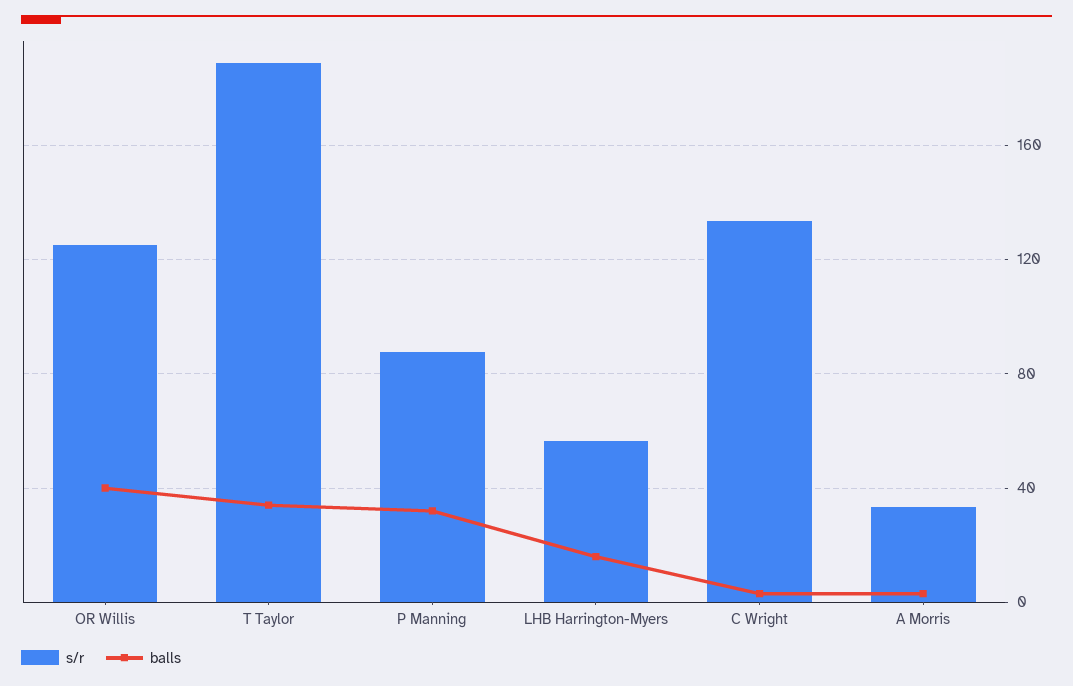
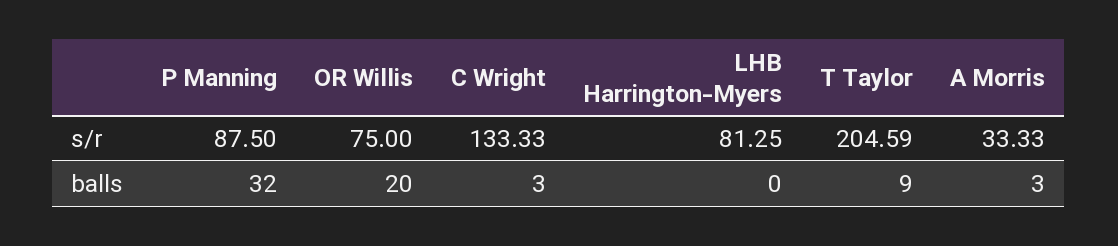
s/r, OR Willis: 125 -> 75
balls, OR Willis: 40 -> 20
s/r, T Taylor: 190 -> 204.59
balls, T Taylor: 35 -> 9
s/r, LHB Harrington-Myers: 55 -> 81.25
balls, LHB Harrington-Myers: 15 -> 0

